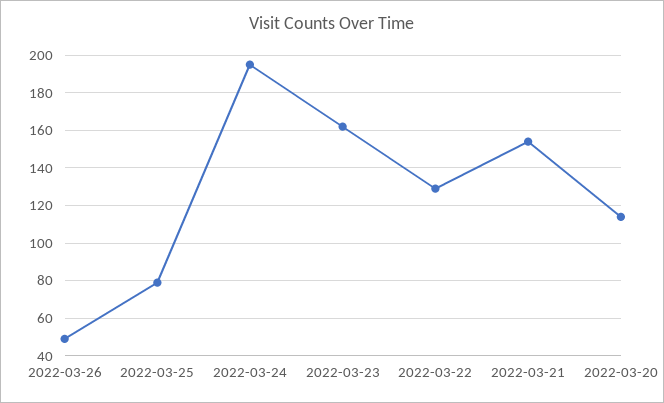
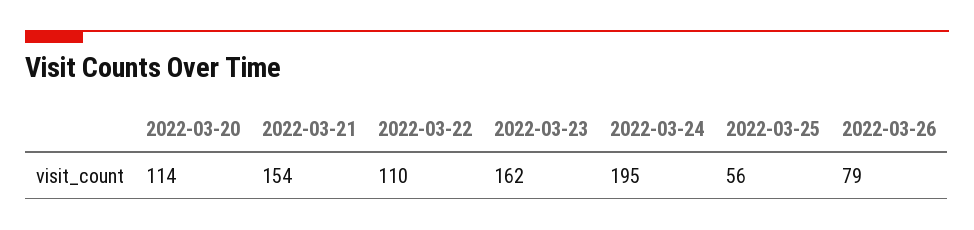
2022-03-26: 50 -> 79
2022-03-25: 80 -> 56
2022-03-22: 130 -> 110

